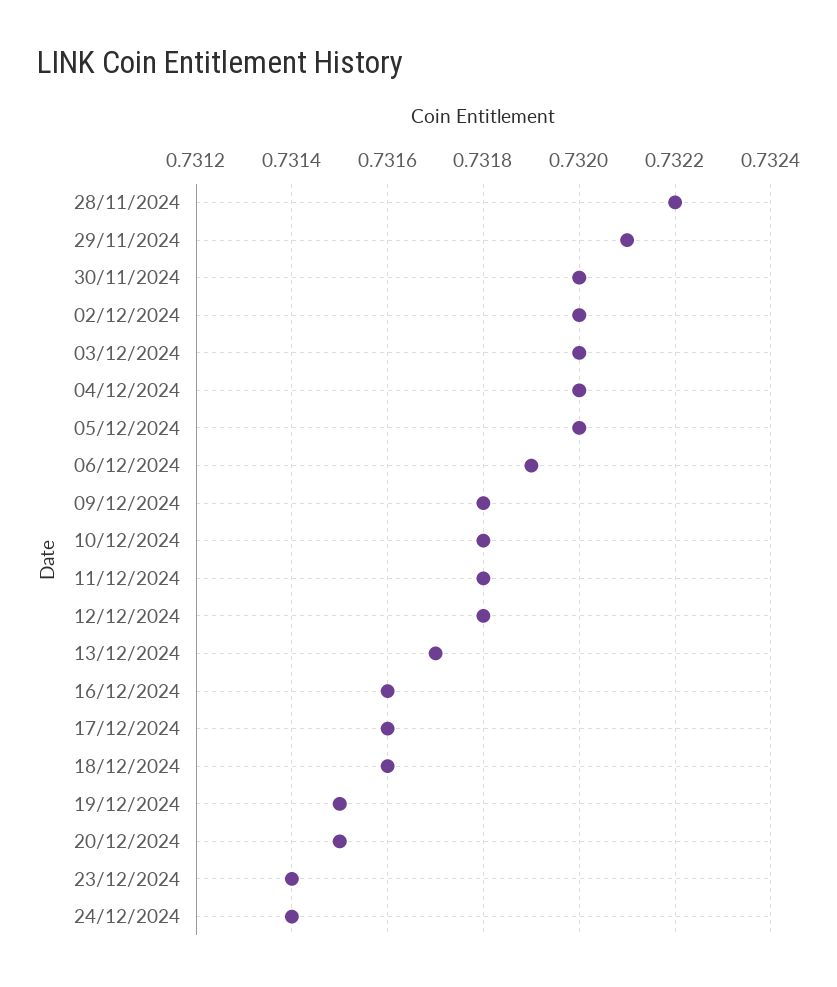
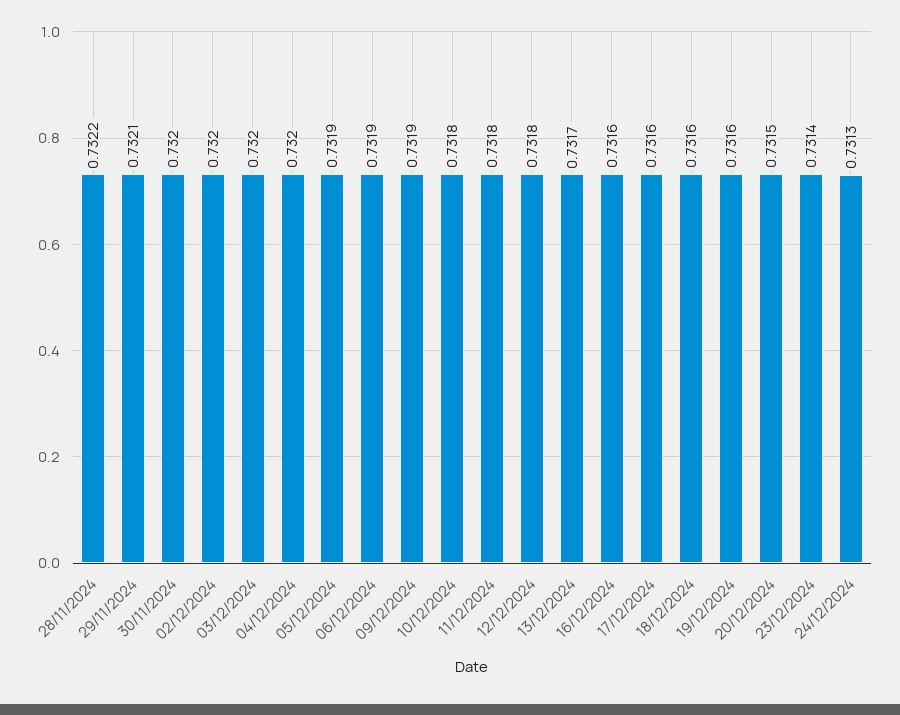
05/12/2024: 0.732 -> 0.7319
09/12/2024: 0.7318 -> 0.7319
19/12/2024: 0.7315 -> 0.7316
24/12/2024: 0.7314 -> 0.7313

